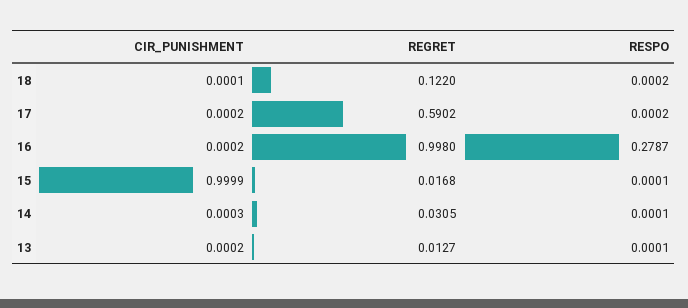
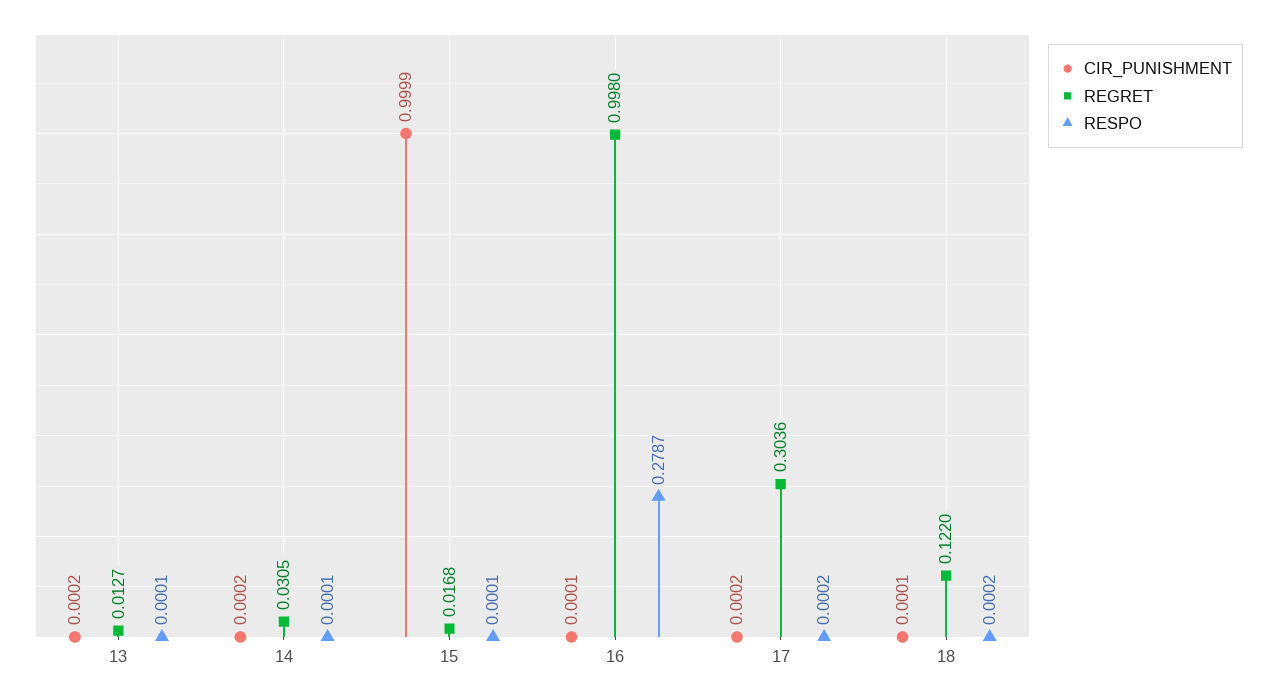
REGRET, 17: 0.5902 -> 0.3036
CIR_PUNISHMENT, 16: 0.0002 -> 0.0001
CIR_PUNISHMENT, 14: 0.0003 -> 0.0002

